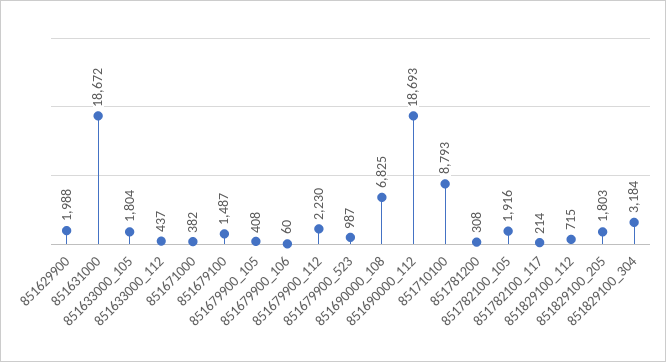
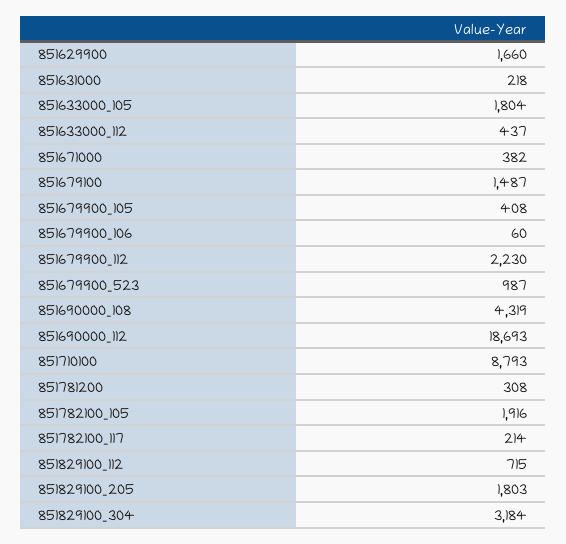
851629900: 1988 -> 1660
851631000: 18672 -> 218
851690000_108: 6825 -> 4319

